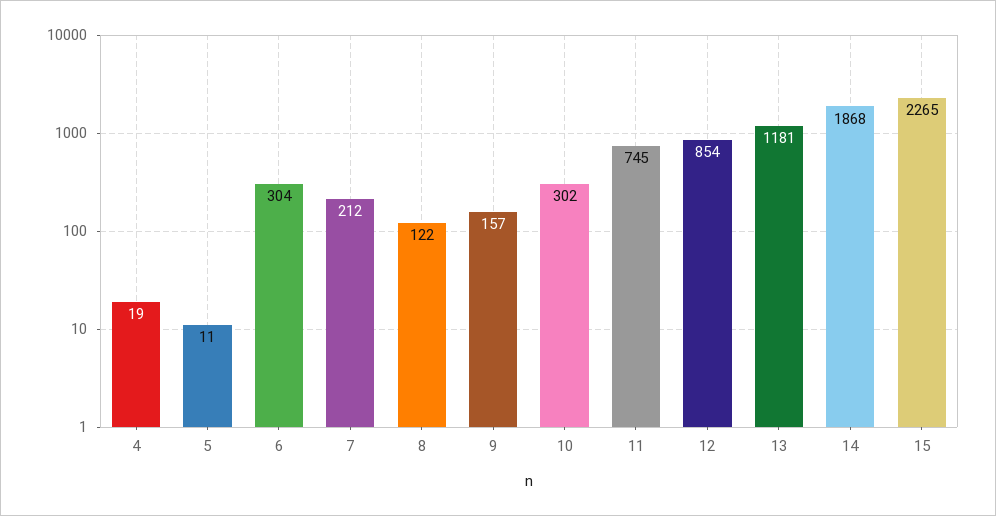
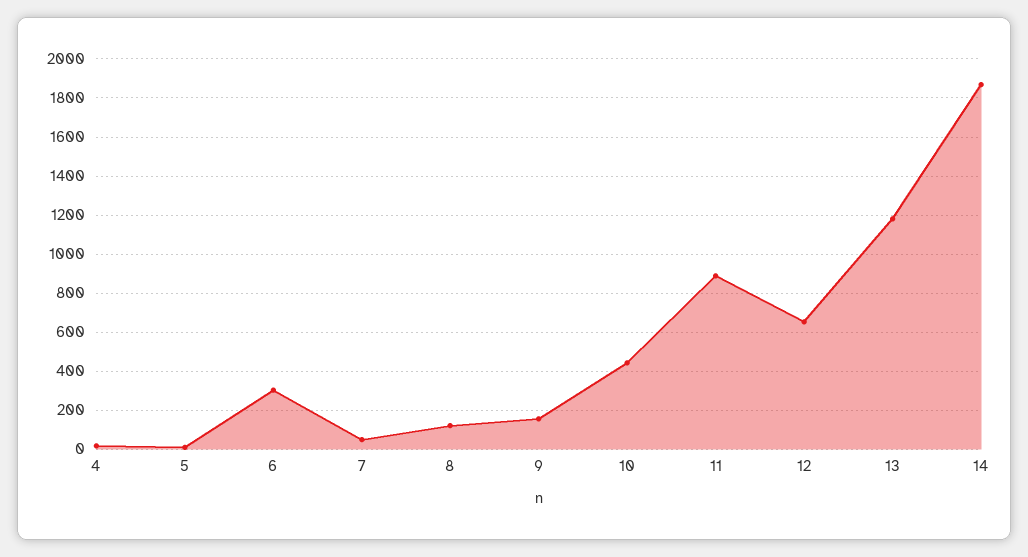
7: 212 -> 50
10: 302 -> 450
11: 745 -> 900
12: 854 -> 650
15: 2265 -> none

